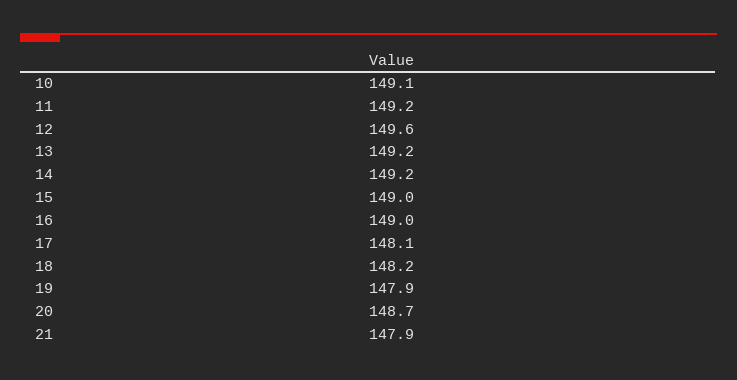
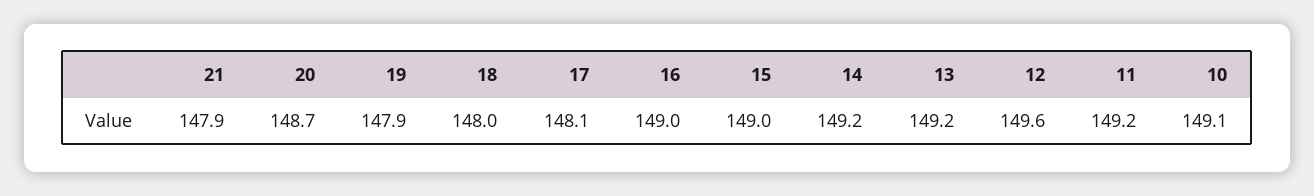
18: 148.2 -> 148

